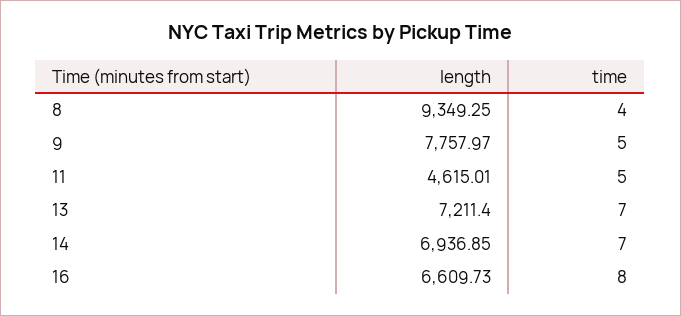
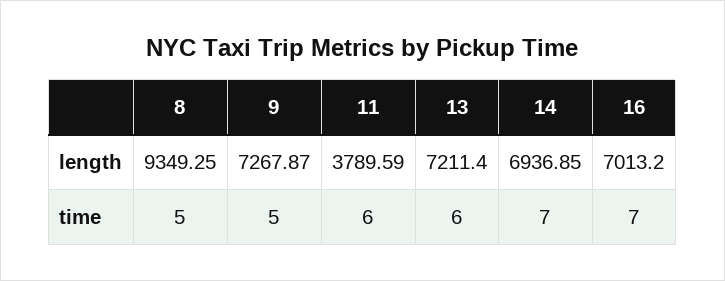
time, 8: 4 -> 5
length, 9: 7757.97 -> 7267.87
length, 11: 4615.01 -> 3789.59
time, 11: 5 -> 6
time, 13: 7 -> 6
length, 16: 6609.73 -> 7013.2
time, 16: 8 -> 7

